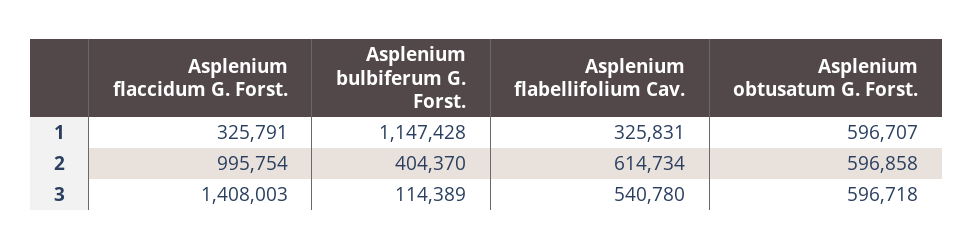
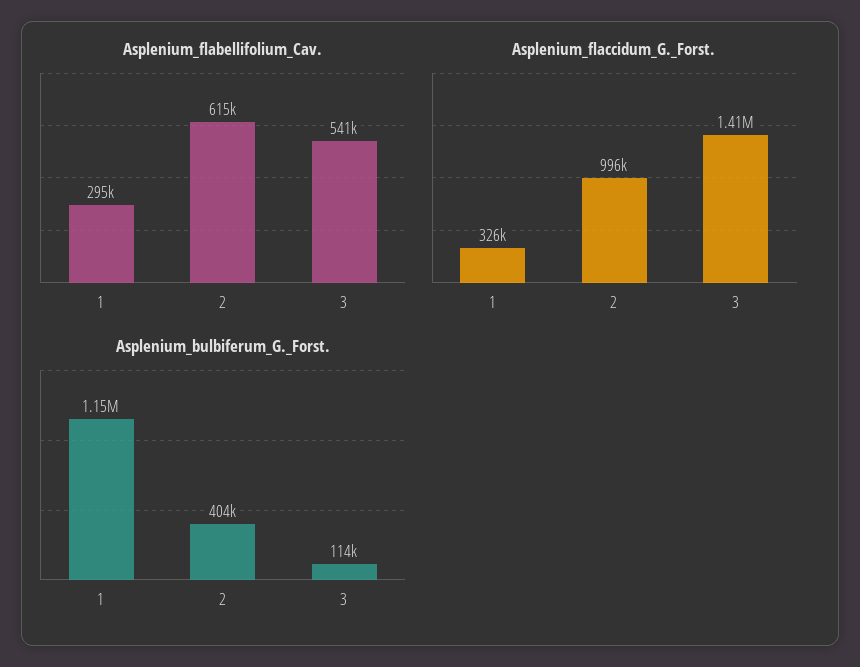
Asplenium flabellifolium Cav., 1: 325831 -> 295000
Asplenium obtusatum G. Forst., 1: 596707 -> none
Asplenium obtusatum G. Forst., 2: 596858 -> none
Asplenium obtusatum G. Forst., 3: 596718 -> none

